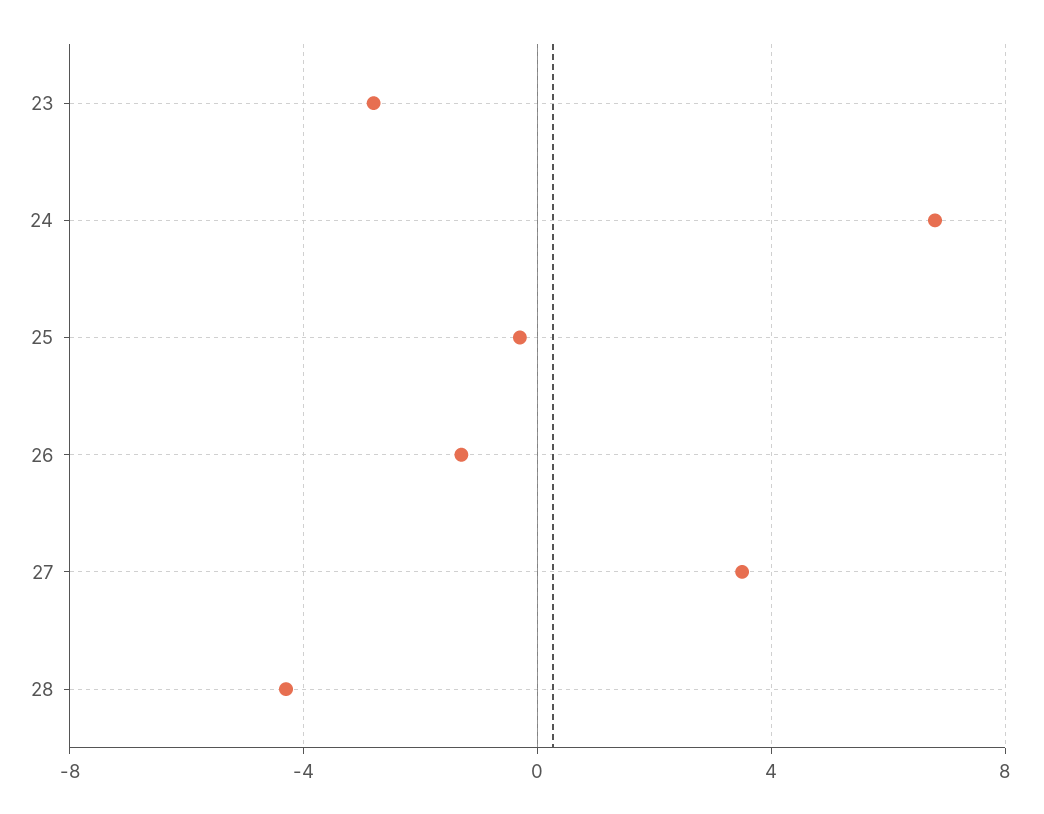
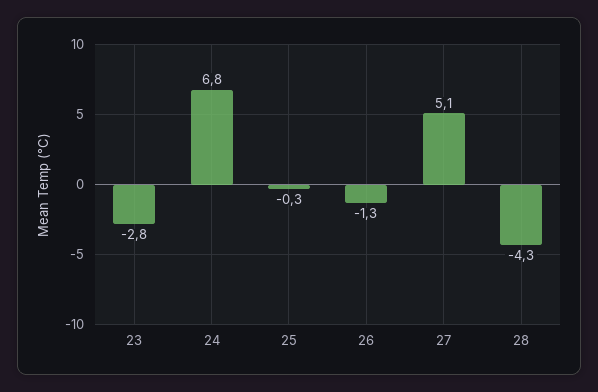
27: 3.5 -> 5.1

